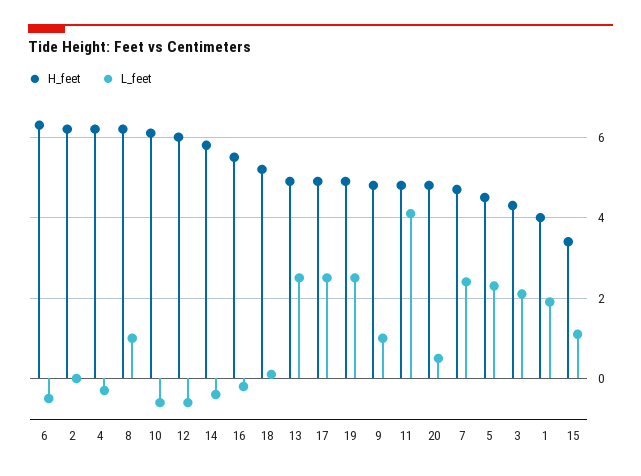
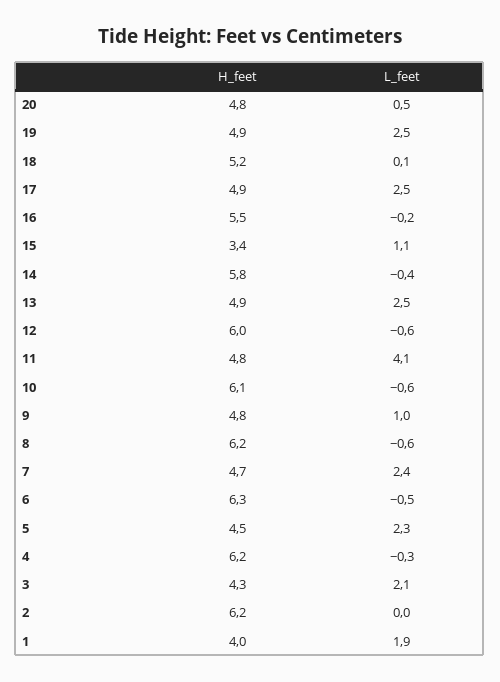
L_feet, 8: 1 -> -0.6

